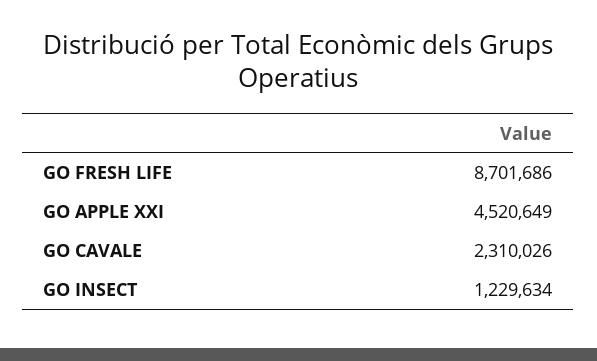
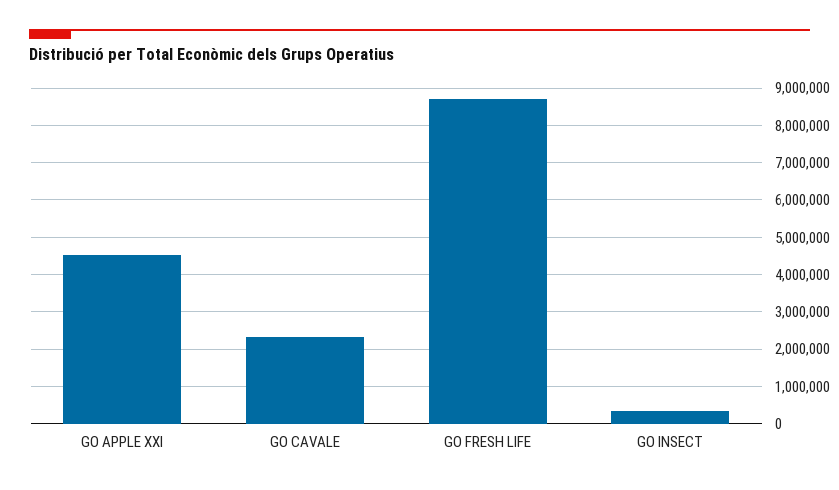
GO INSECT: 1229634 -> 400000

